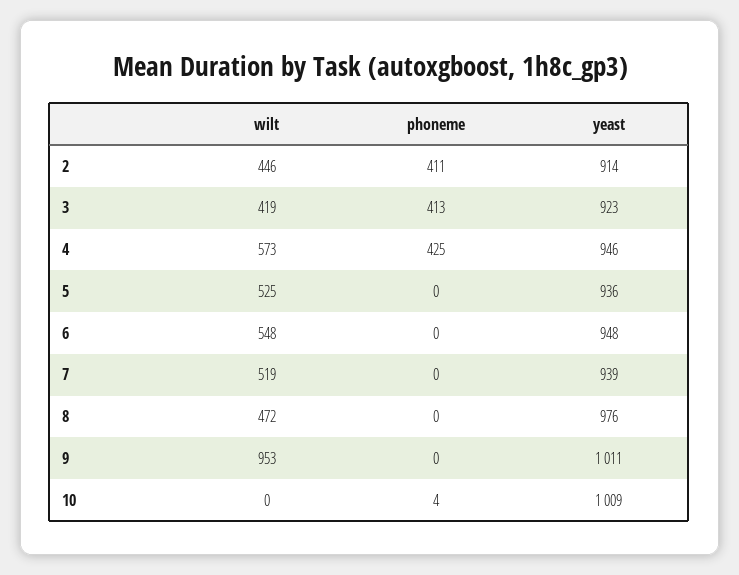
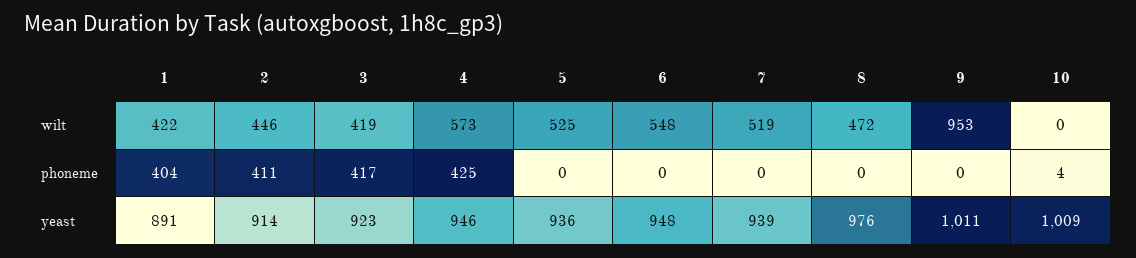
phoneme, 3: 413 -> 417
wilt, 1: none -> 422
phoneme, 1: none -> 404
yeast, 1: none -> 891

